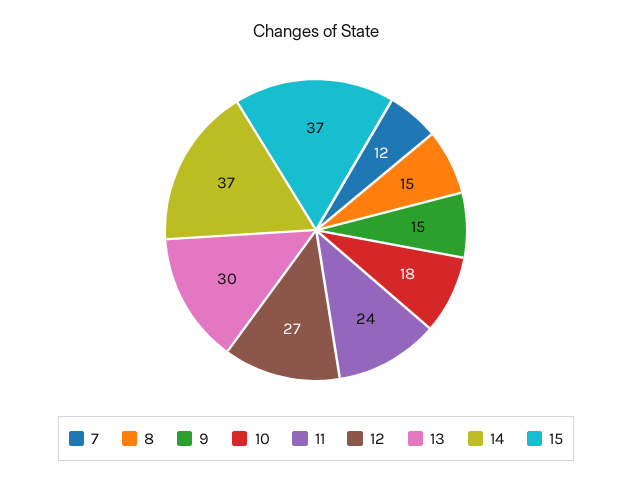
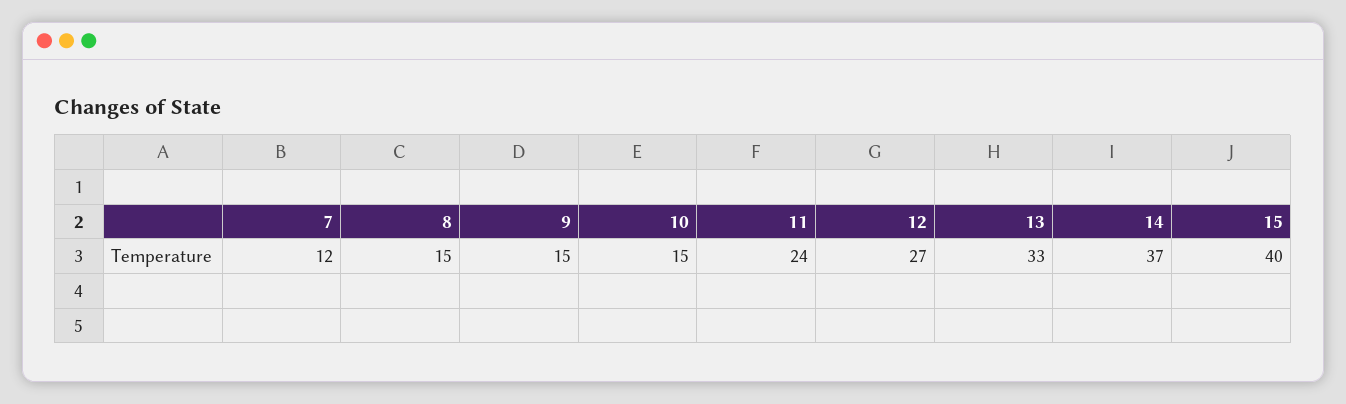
10: 18 -> 15
13: 30 -> 33
15: 37 -> 40

